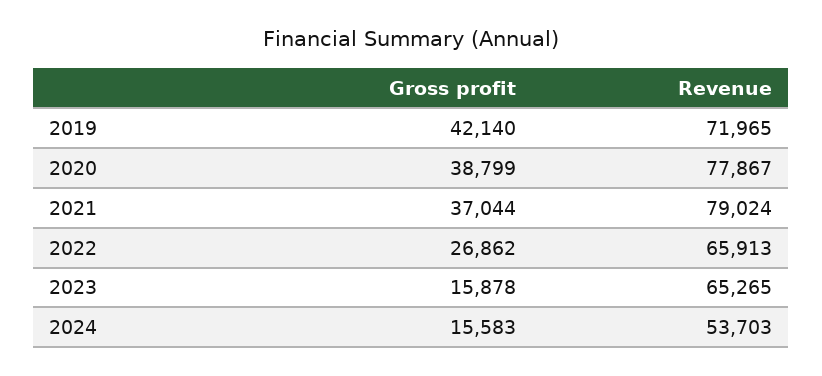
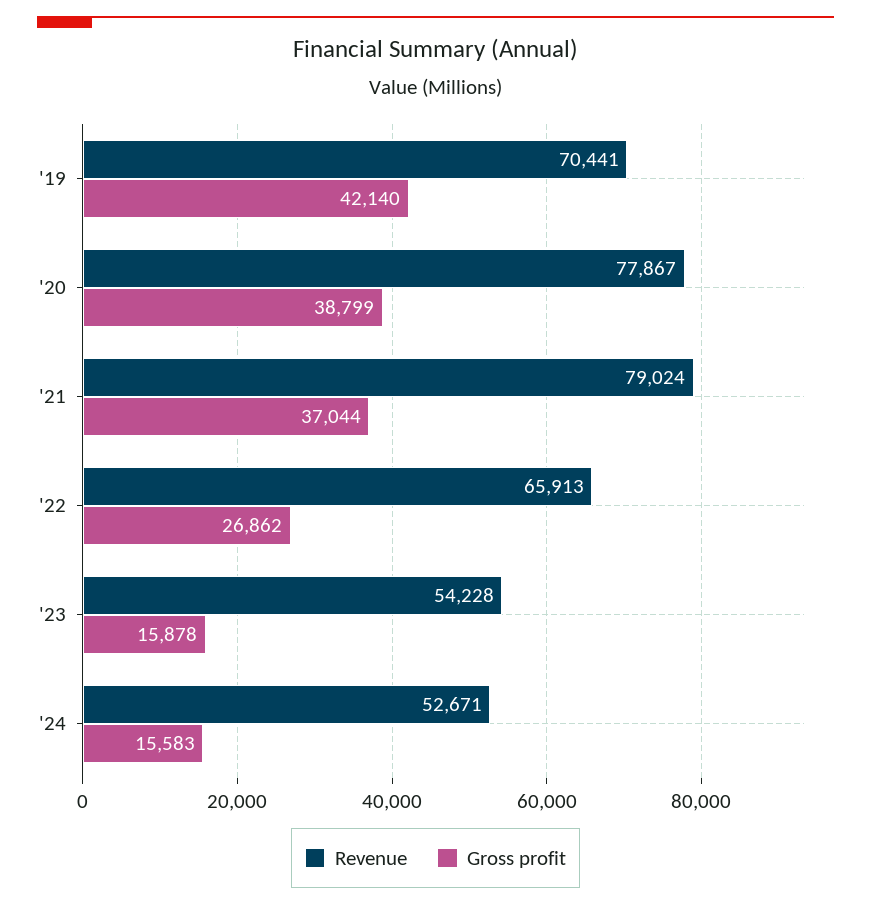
Revenue, 2019: 71965 -> 70441
Revenue, 2023: 65265 -> 54228
Revenue, 2024: 53703 -> 52671

